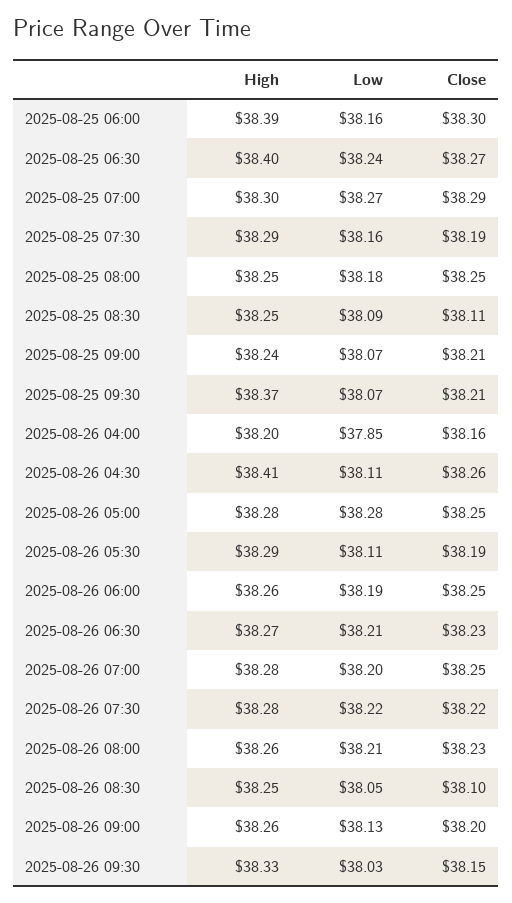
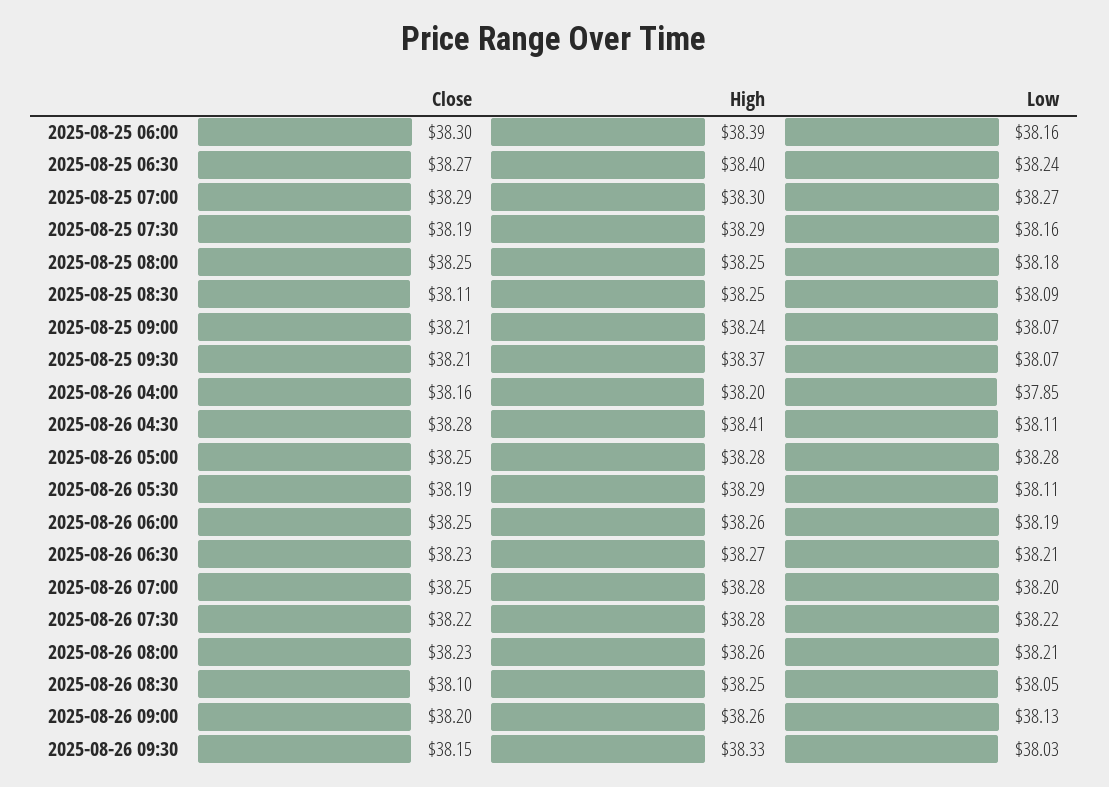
Close, 2025-08-26 04:30: 38.26 -> 38.28

